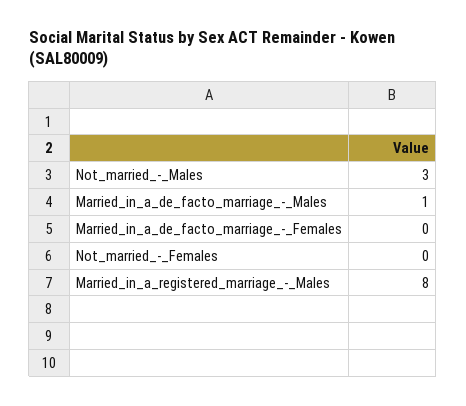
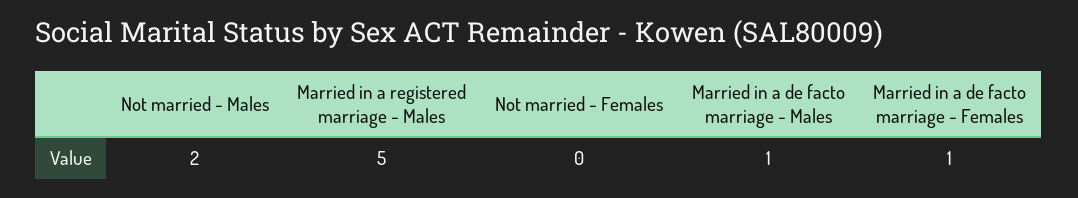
Not_married_-_Males: 3 -> 2
Married_in_a_de_facto_marriage_-_Females: 0 -> 1
Married_in_a_registered_marriage_-_Males: 8 -> 5

